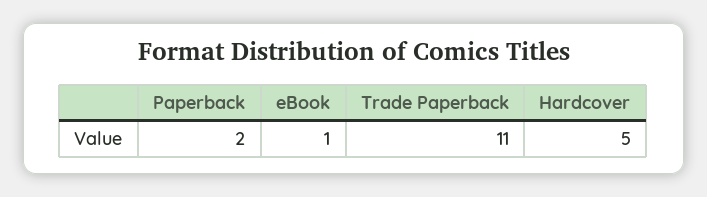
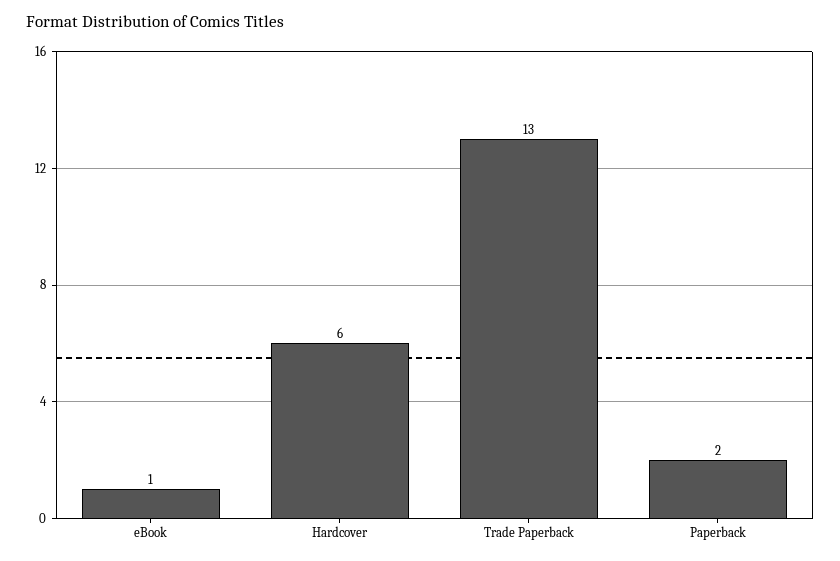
Trade Paperback: 11 -> 13
Hardcover: 5 -> 6

